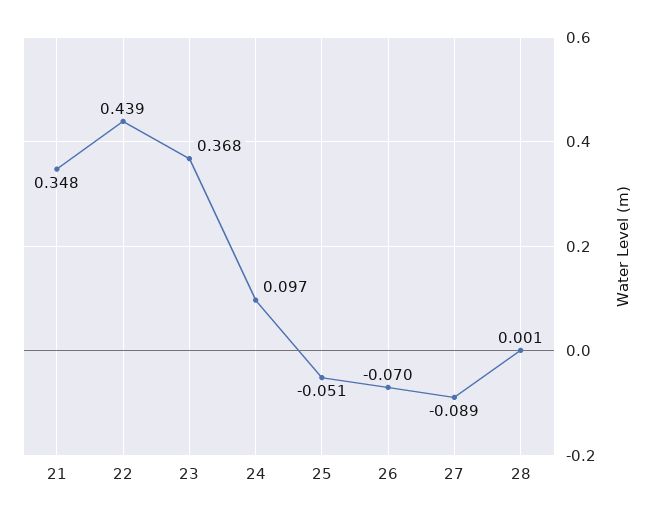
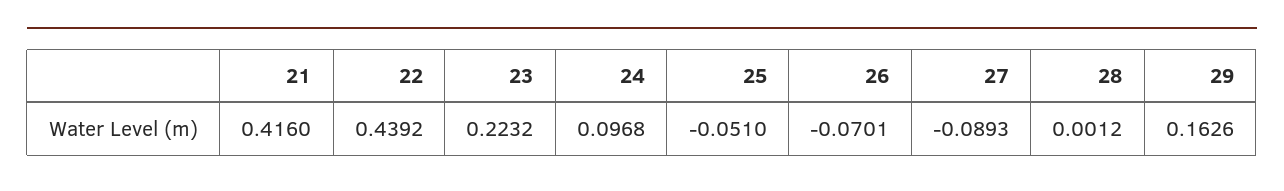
21: 0.348 -> 0.416
23: 0.368 -> 0.2232
29: none -> 0.1626

